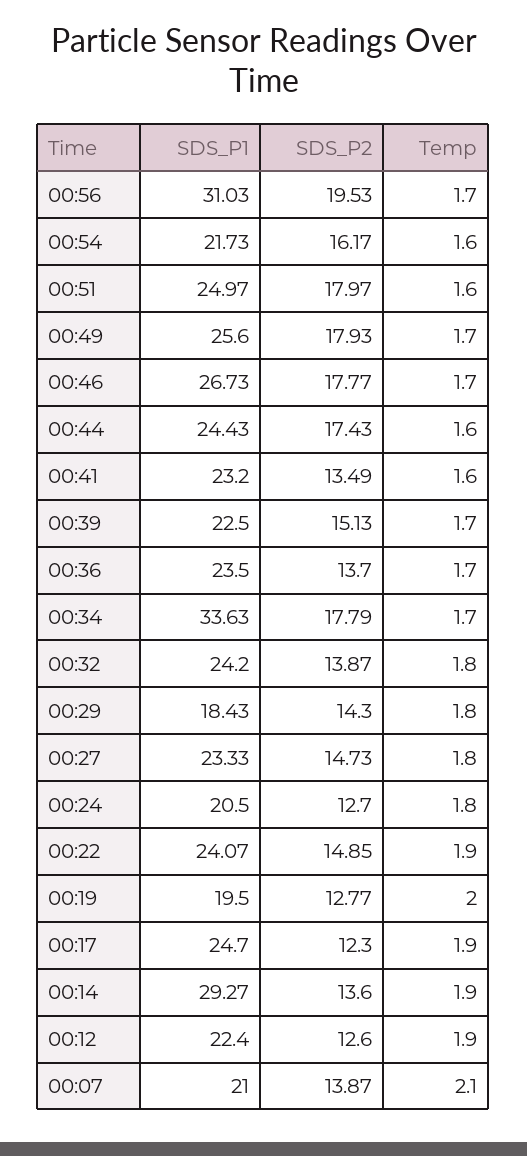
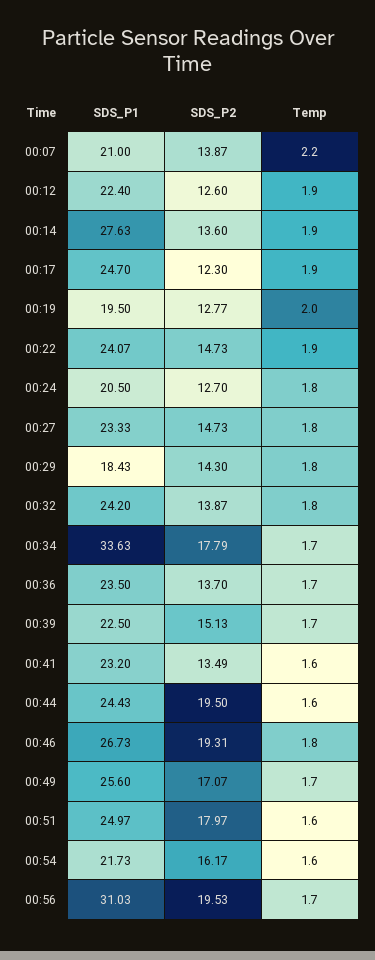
SDS_P2, 00:49: 17.93 -> 17.07
SDS_P2, 00:46: 17.77 -> 19.31
Temp, 00:46: 1.7 -> 1.8
SDS_P2, 00:44: 17.43 -> 19.5
SDS_P2, 00:22: 14.85 -> 14.73
SDS_P1, 00:14: 29.27 -> 27.63
Temp, 00:07: 2.1 -> 2.2

